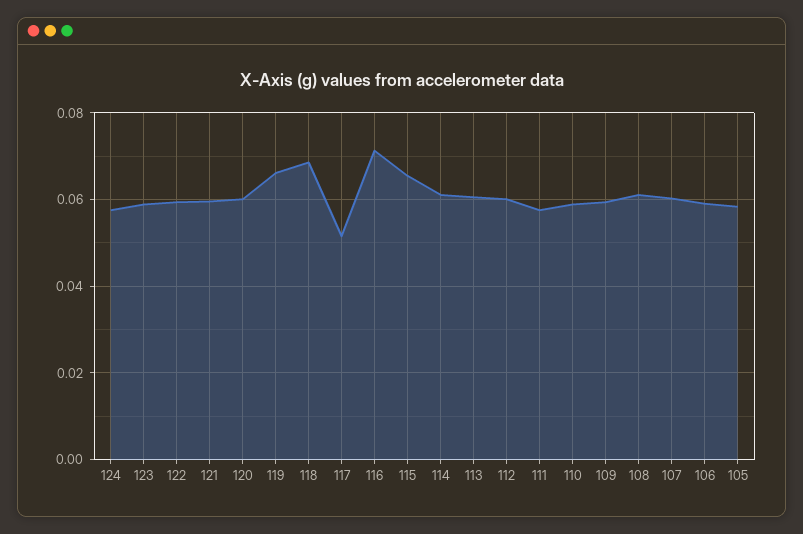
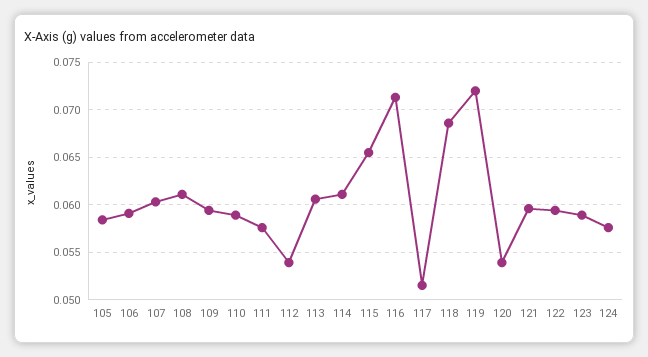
120: 0.06 -> 0.054
119: 0.066 -> 0.072
112: 0.06 -> 0.054

